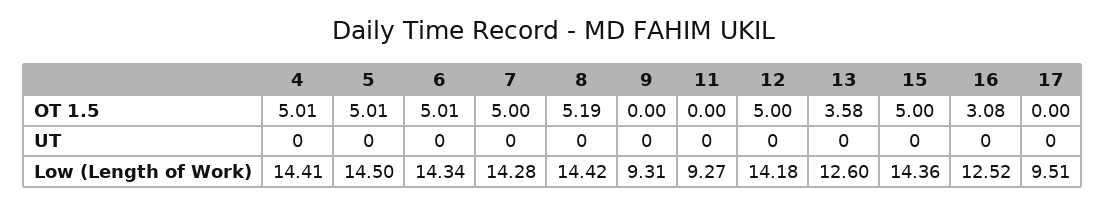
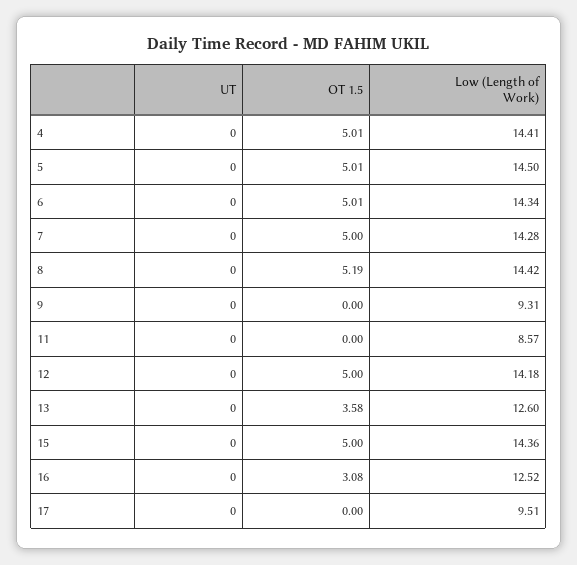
11, Low (Length of Work): 9.27 -> 8.57

